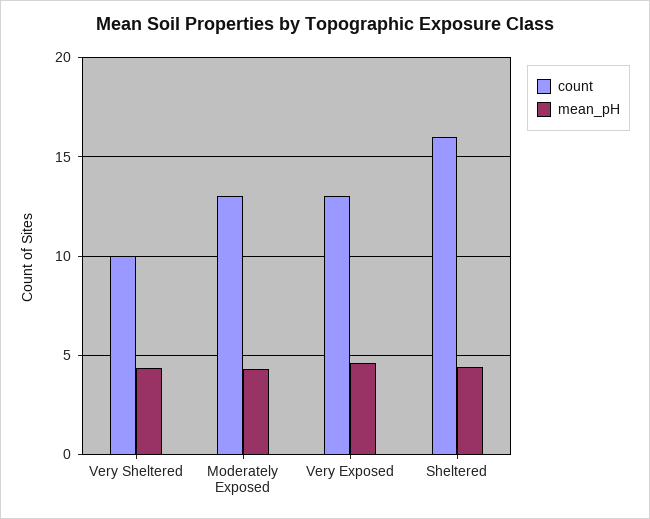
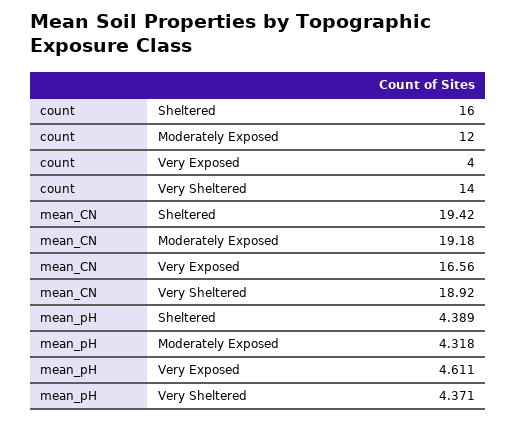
count, Very Sheltered: 10 -> 14
count, Moderately Exposed: 13 -> 12
count, Very Exposed: 13 -> 4
mean_CN, Sheltered: none -> 19.42
mean_CN, Moderately Exposed: none -> 19.18
mean_CN, Very Exposed: none -> 16.56
mean_CN, Very Sheltered: none -> 18.92

